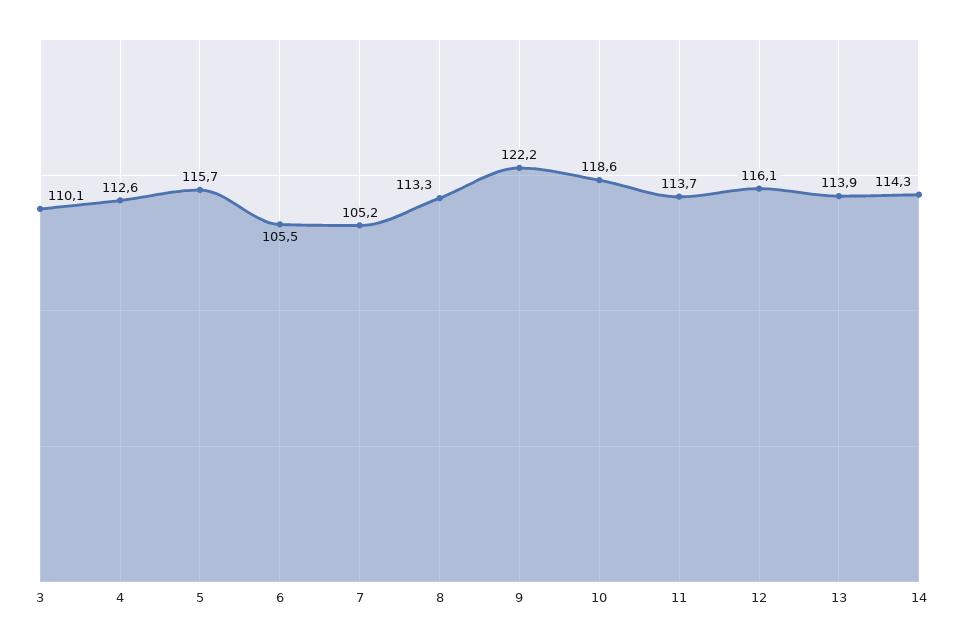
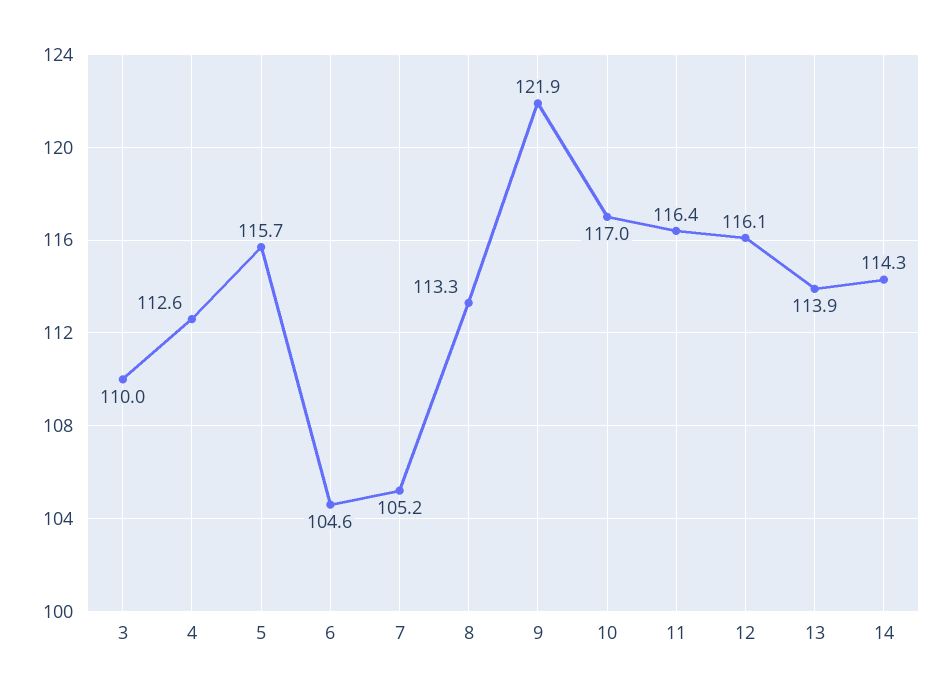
3: 110.1 -> 110
6: 105.5 -> 104.6
9: 122.2 -> 121.9
10: 118.6 -> 117
11: 113.7 -> 116.4

